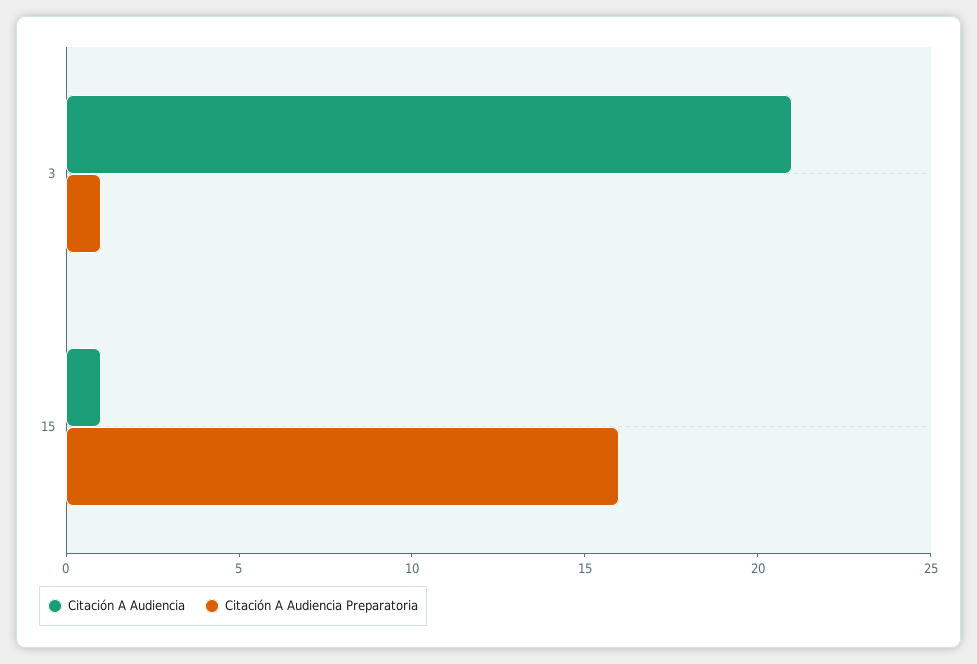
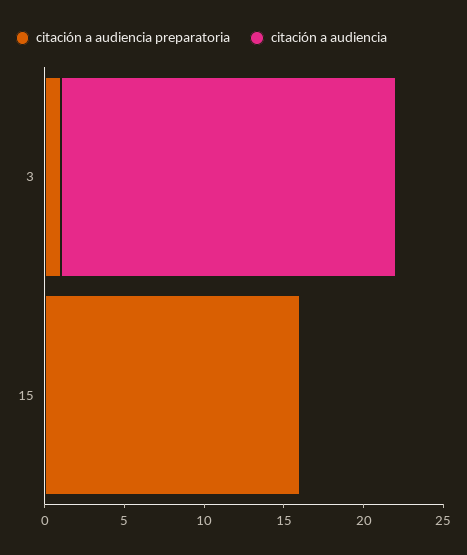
Citación A Audiencia, 15: 1 -> 0

